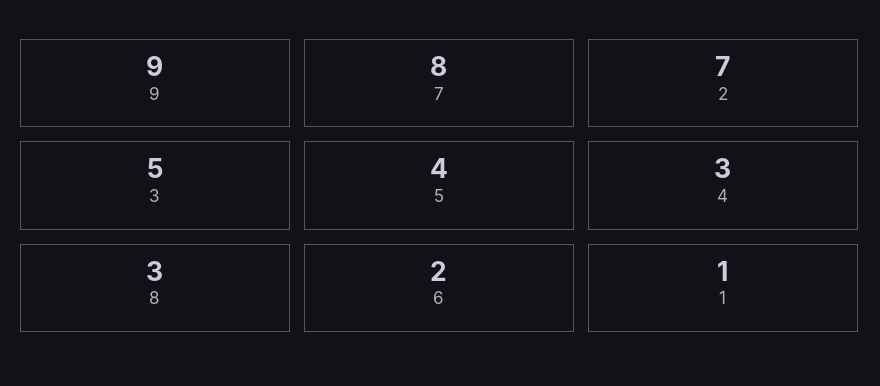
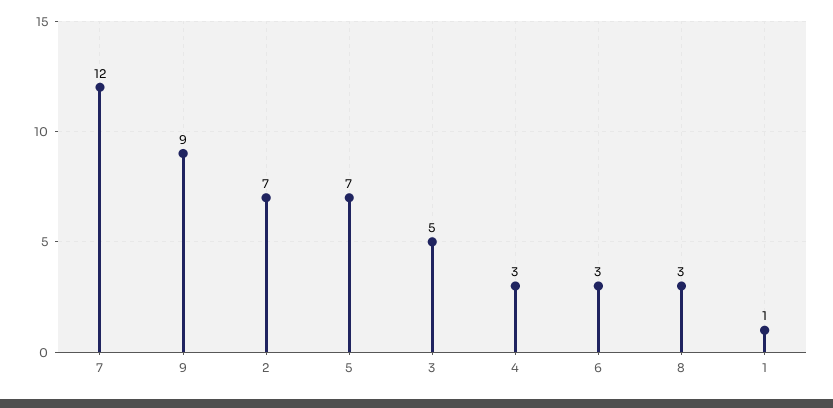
7: 8 -> 12
5: 4 -> 7
6: 2 -> 3

